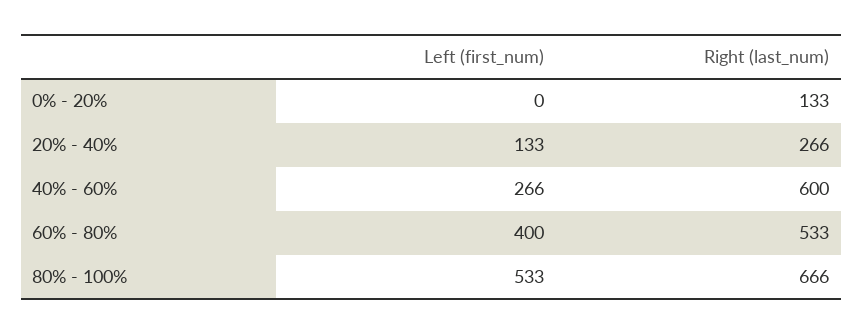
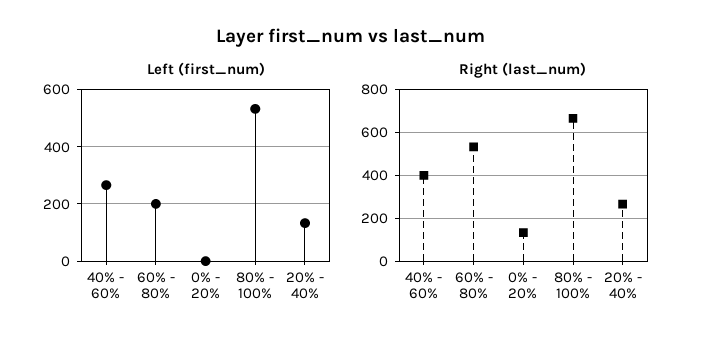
Right (last_num), 40% - 60%: 600 -> 400
Left (first_num), 60% - 80%: 400 -> 200

